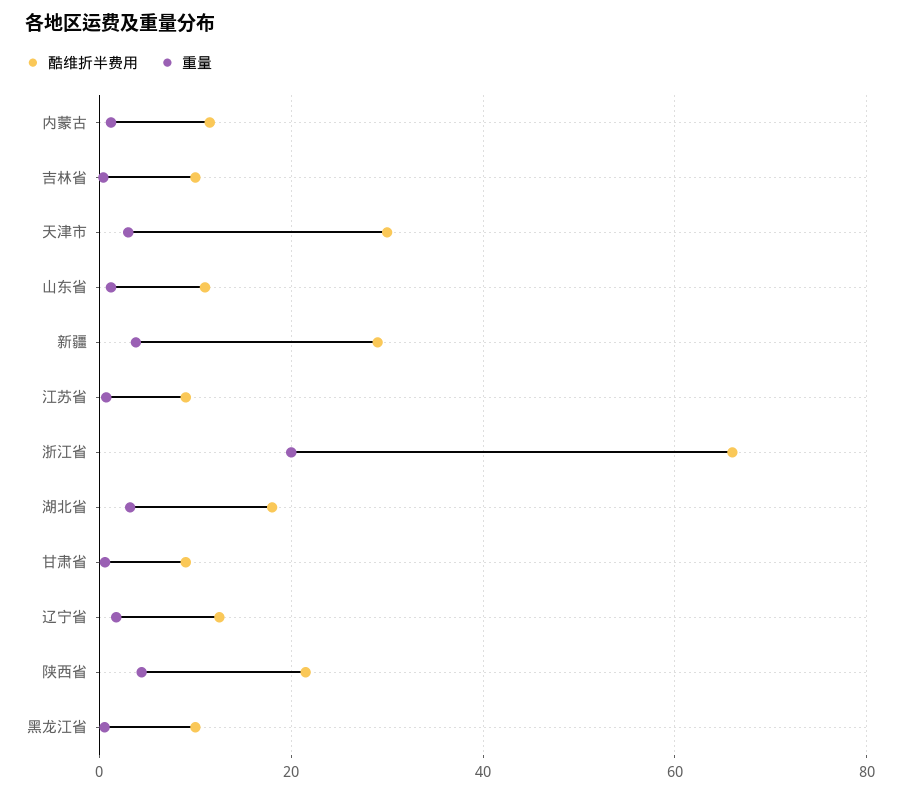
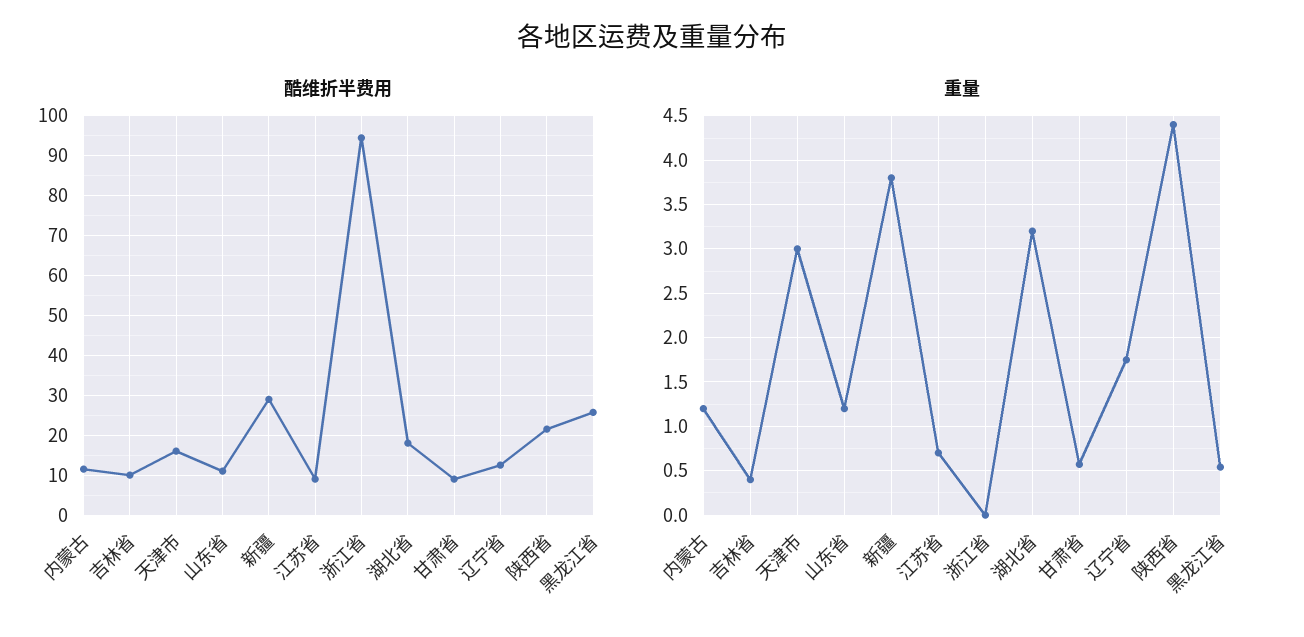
酷维折半费用, 天津市: 30 -> 16
酷维折半费用, 浙江省: 66 -> 94
重量, 浙江省: 20 -> 0
酷维折半费用, 黑龙江省: 10 -> 26

